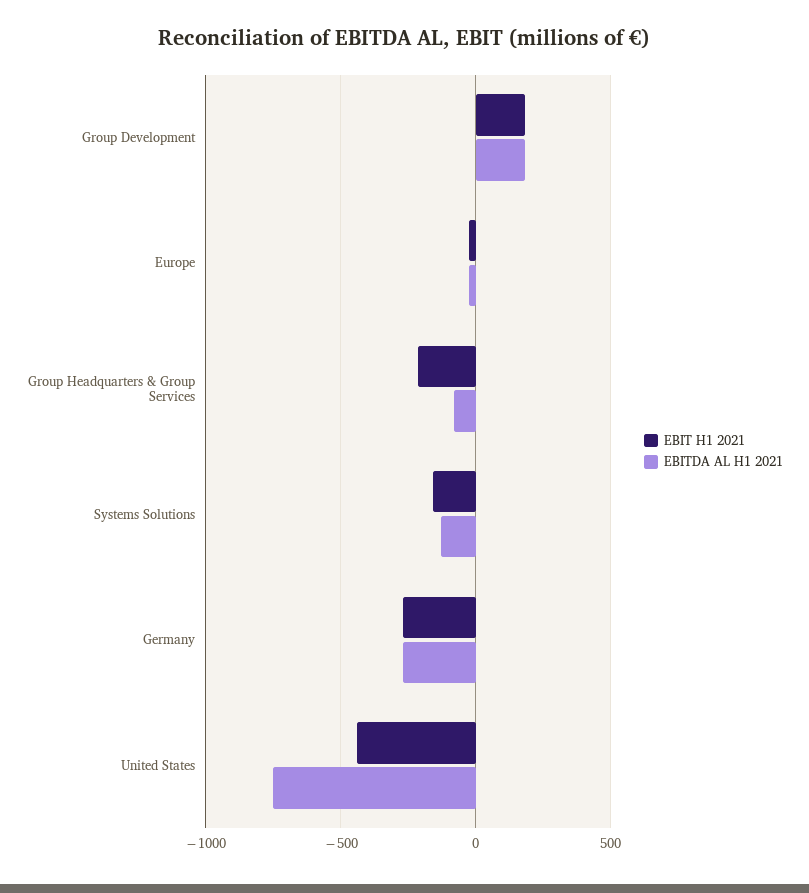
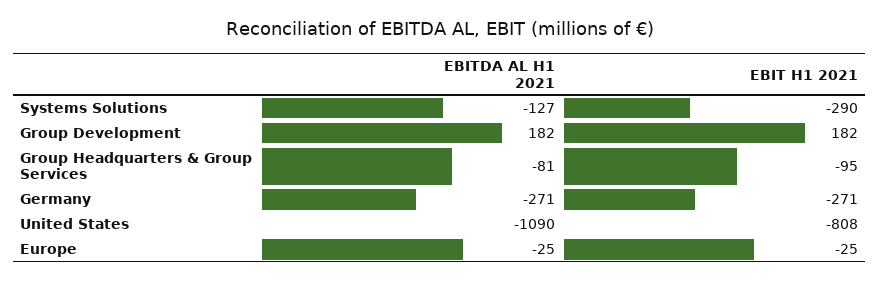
EBIT H1 2021, Group Headquarters & Group Services: -200 -> -95
EBIT H1 2021, Systems Solutions: -150 -> -290
EBIT H1 2021, United States: -450 -> -808
EBITDA AL H1 2021, United States: -750 -> -1090

